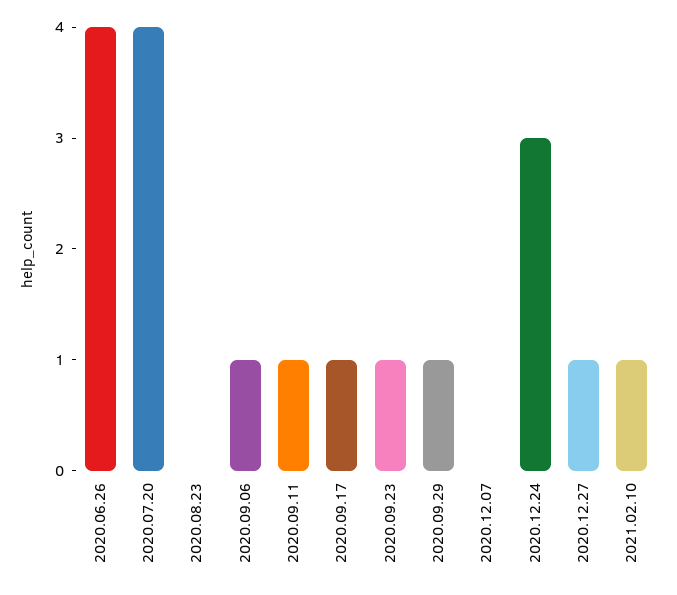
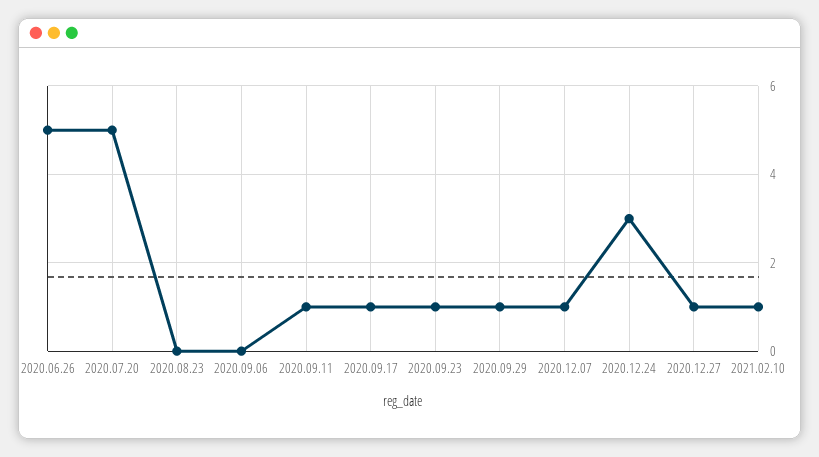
2020.06.26: 4 -> 5
2020.07.20: 4 -> 5
2020.09.06: 1 -> 0
2020.12.07: 0 -> 1

